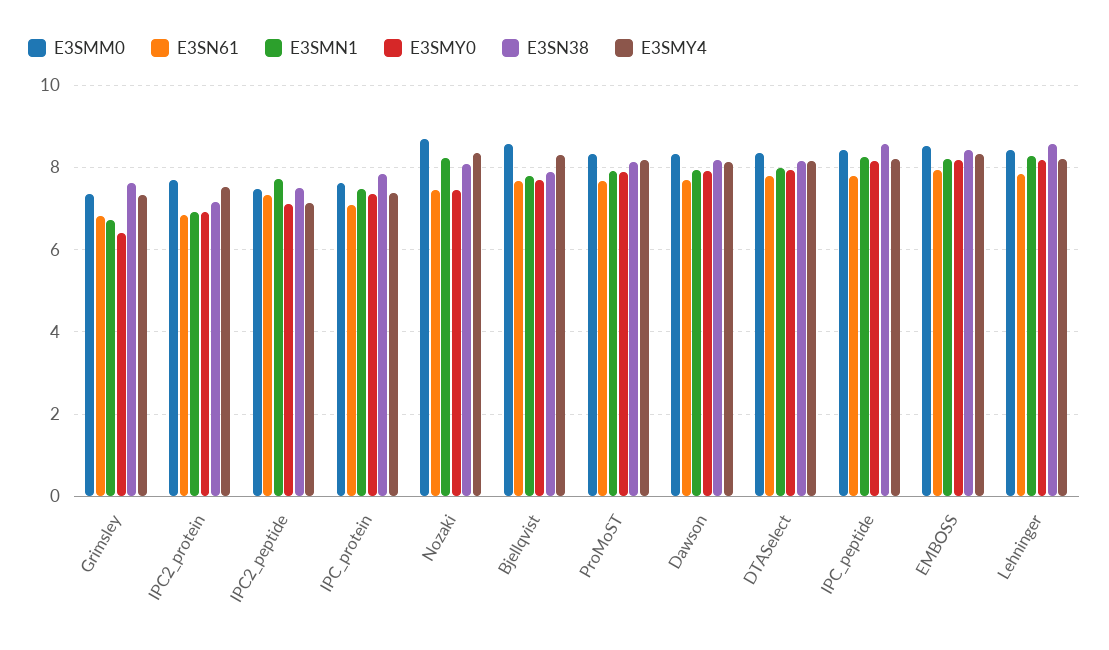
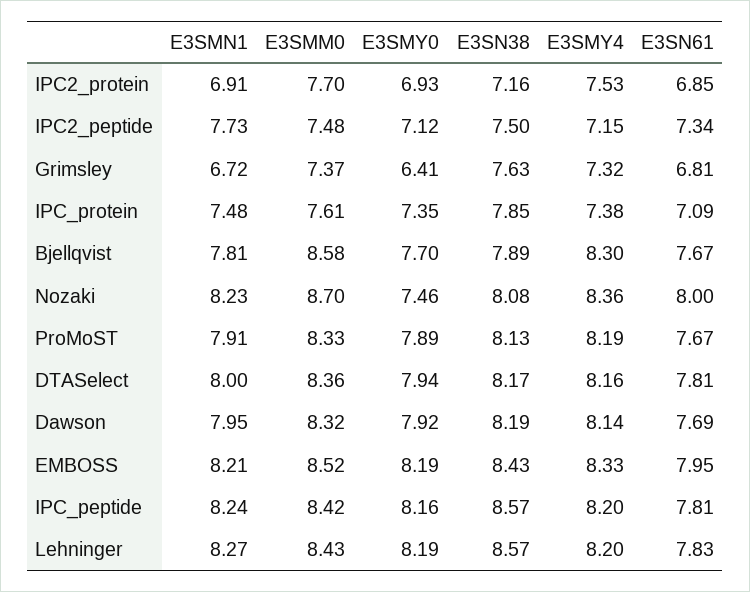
E3SN61, Nozaki: 7.4 -> 8

